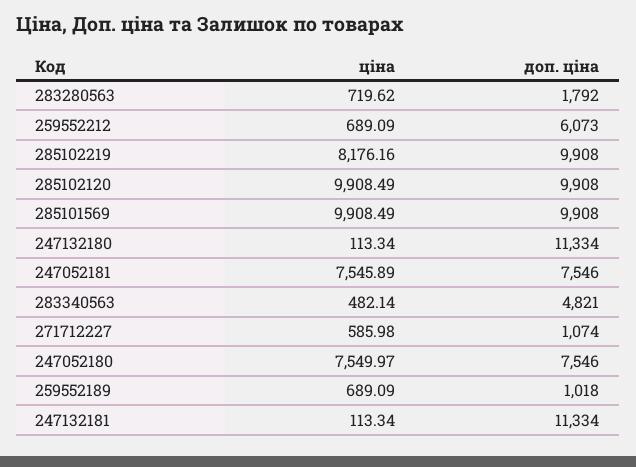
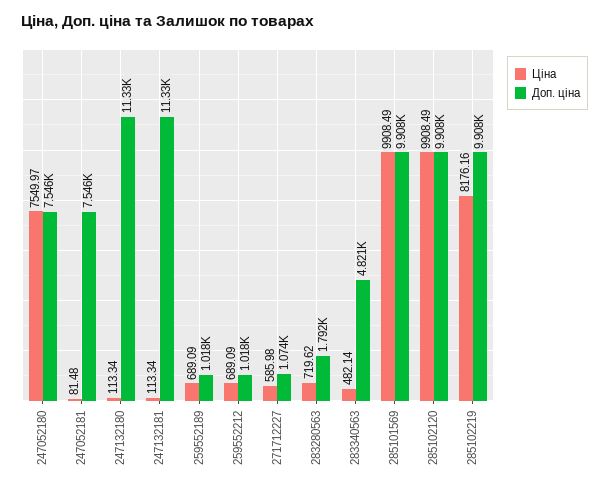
доп. ціна, 259552212: 6073 -> 1018
ціна, 247052181: 7545.89 -> 81.48

